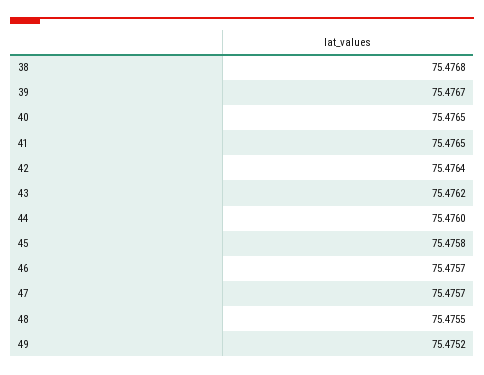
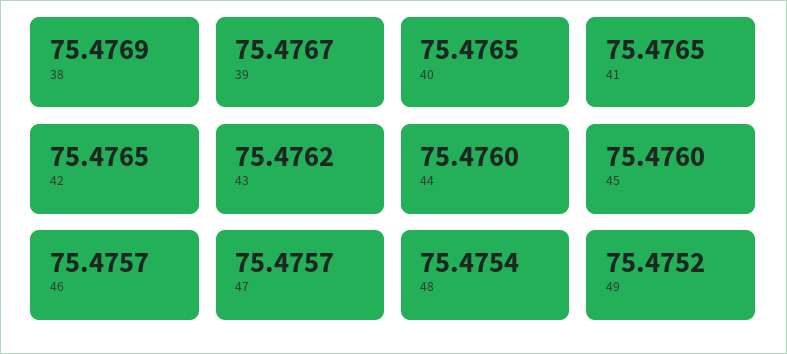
38: 75.4768 -> 75.4769
42: 75.4764 -> 75.4765
45: 75.4758 -> 75.476
48: 75.4755 -> 75.4754

